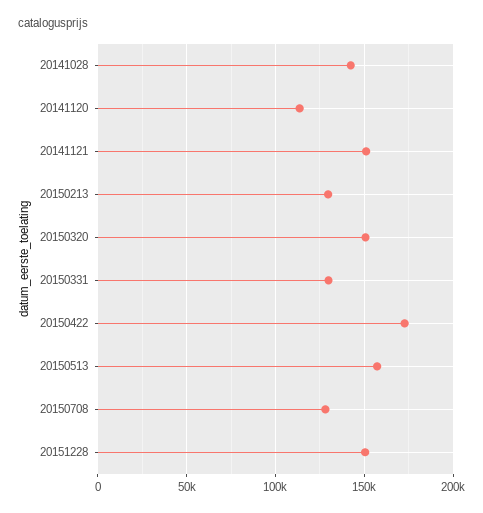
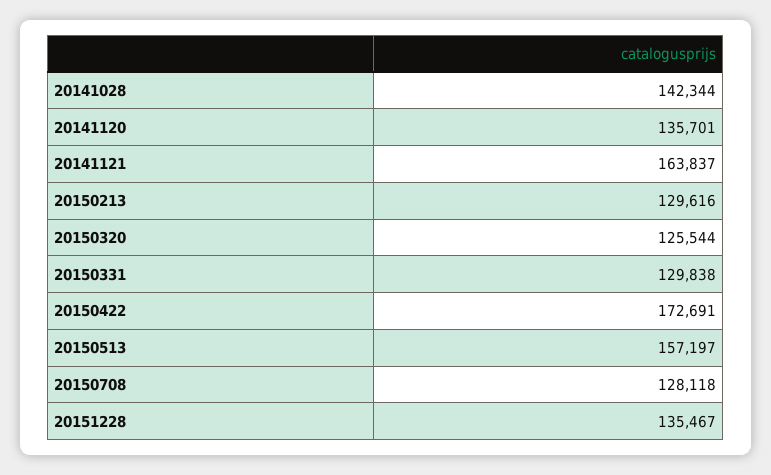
20141120: 115000 -> 135701
20141121: 150000 -> 163837
20150320: 150000 -> 125544
20151228: 150000 -> 135467

